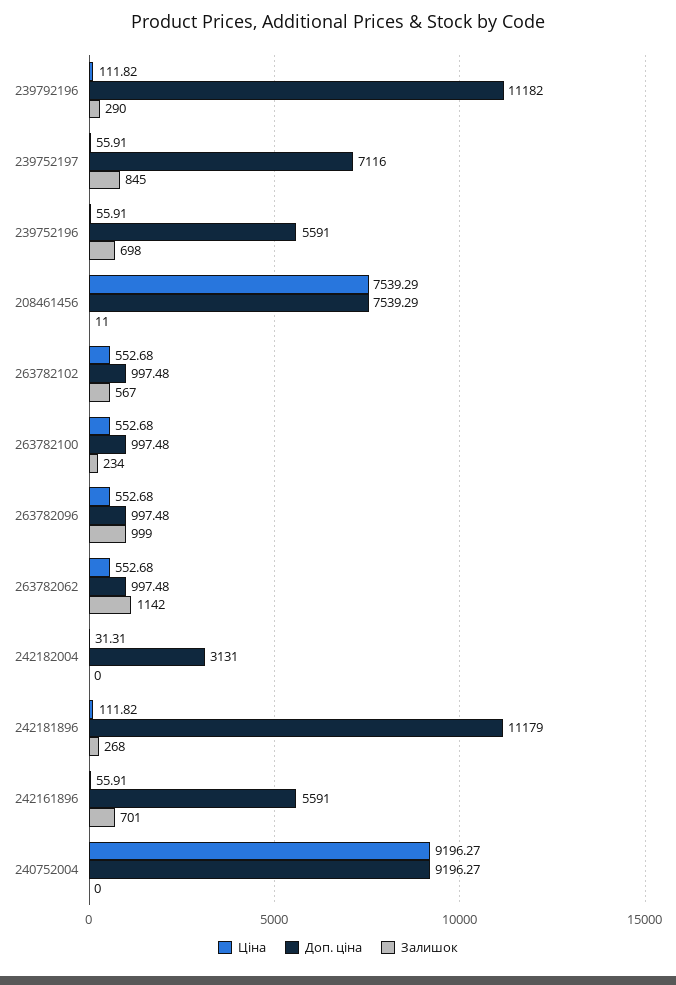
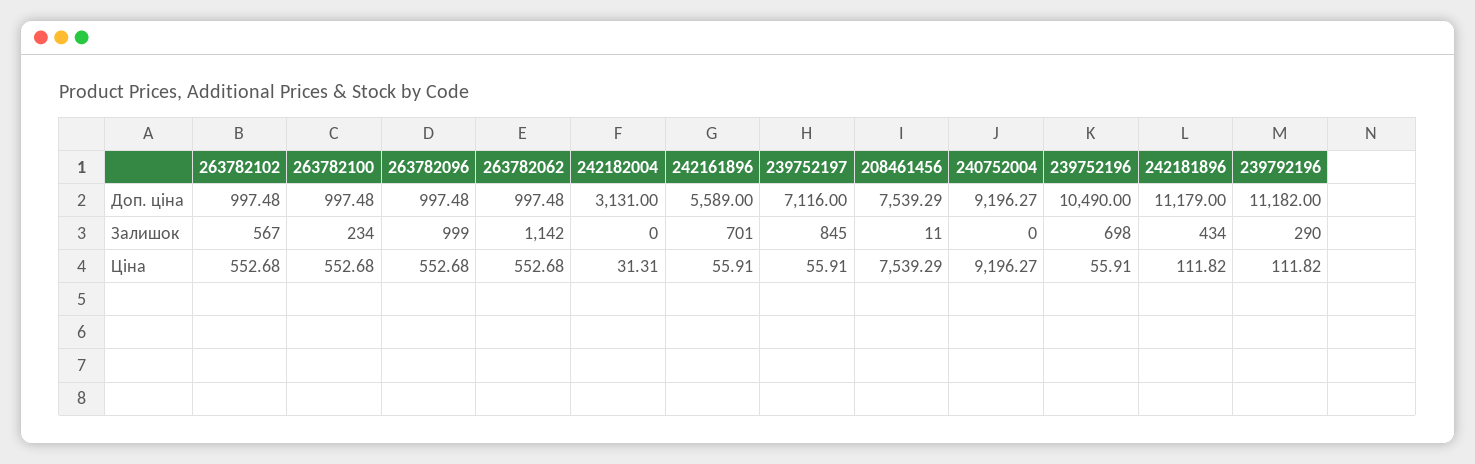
Доп. ціна, 239752196: 5591 -> 10490
Залишок, 242181896: 268 -> 434
Доп. ціна, 242161896: 5591 -> 5589

